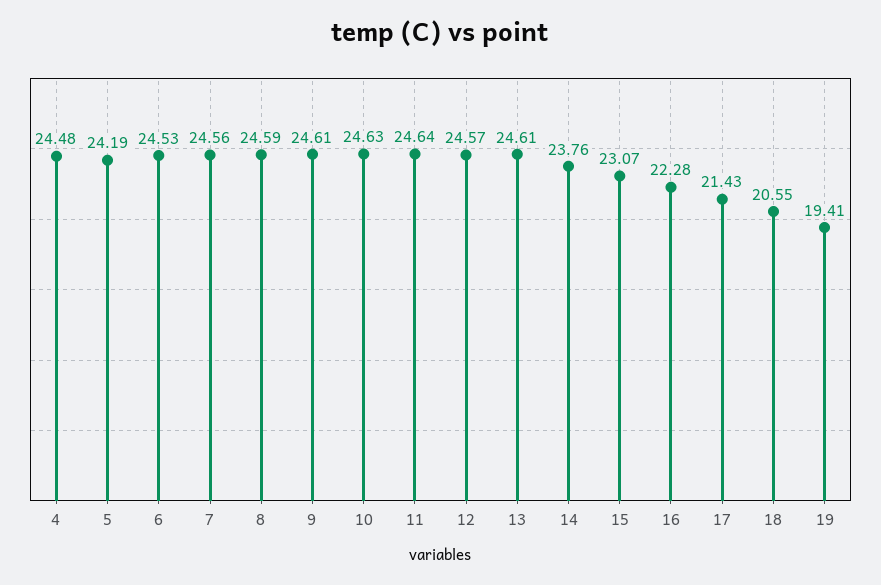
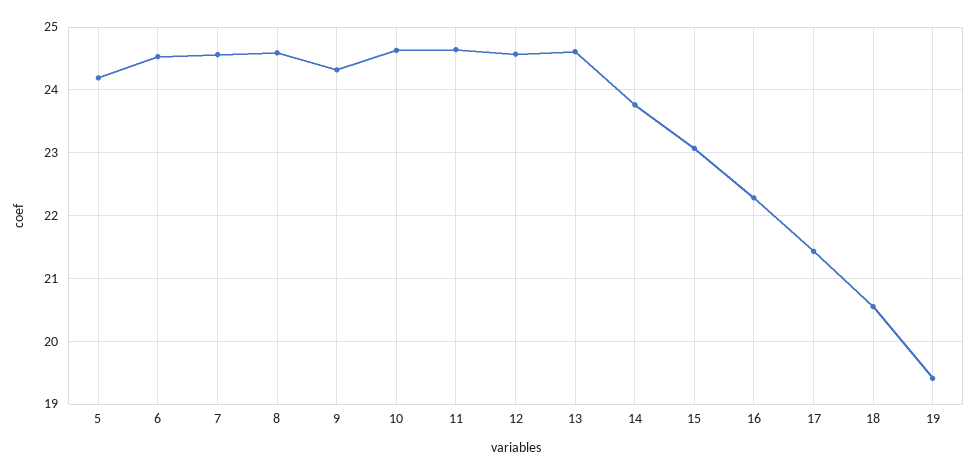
4: 24.48 -> none
9: 24.61 -> 24.3

